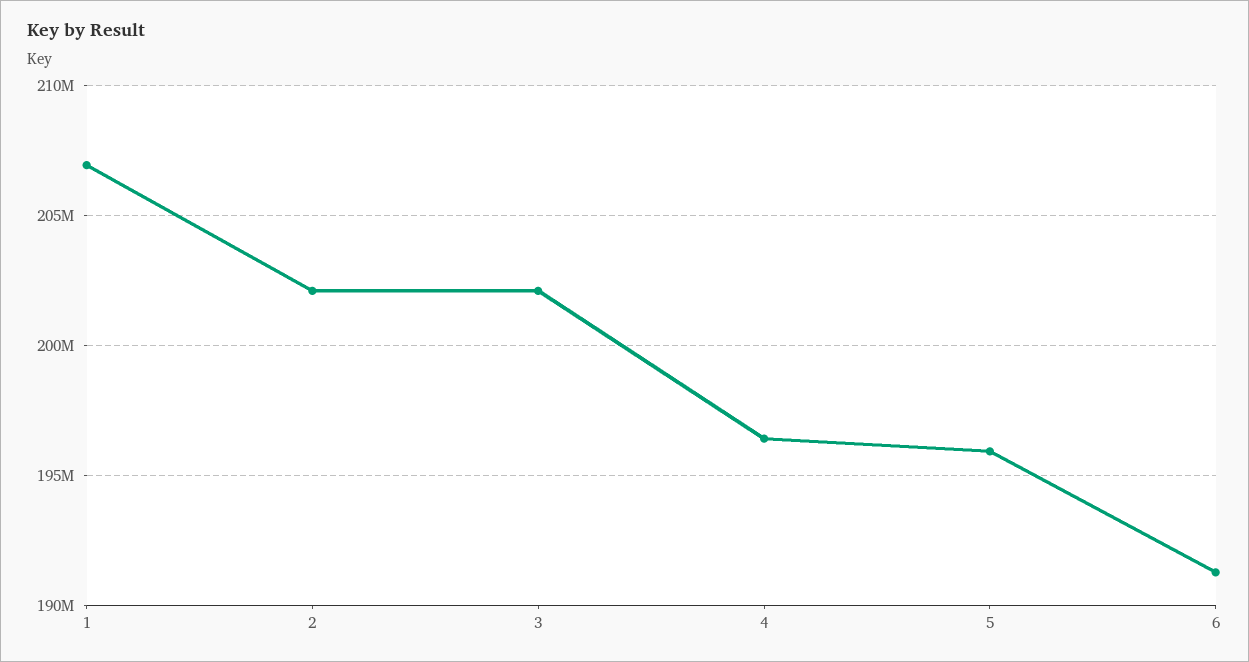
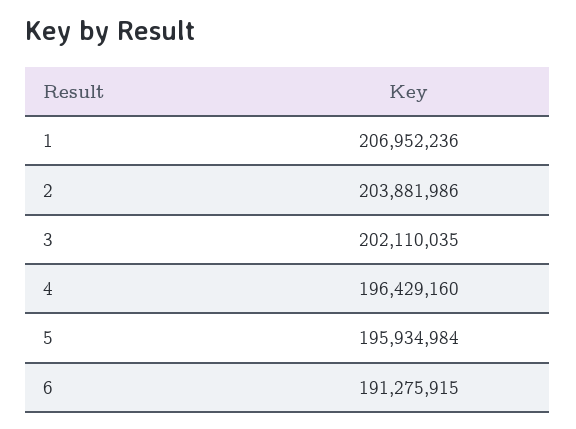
2: 202000000 -> 203881986

